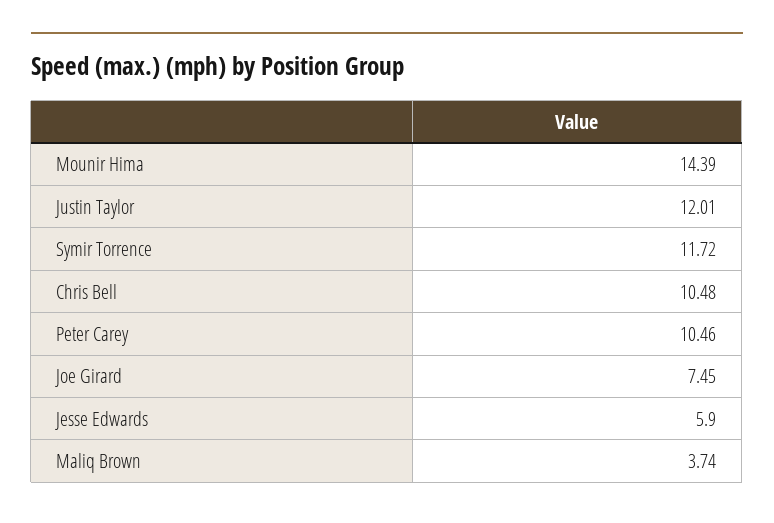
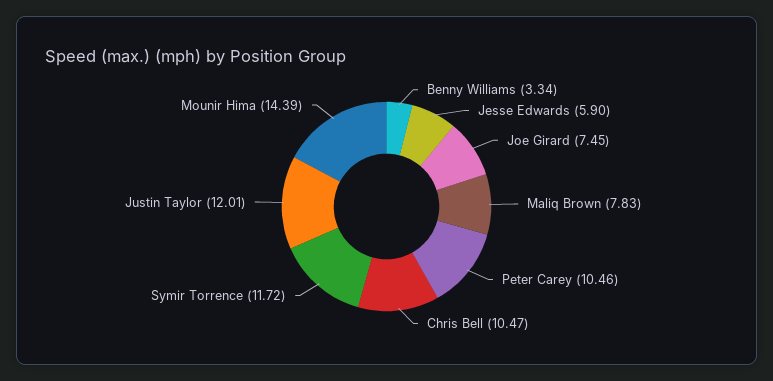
Chris Bell: 10.48 -> 10.47
Maliq Brown: 3.74 -> 7.83
Benny Williams: none -> 3.34

